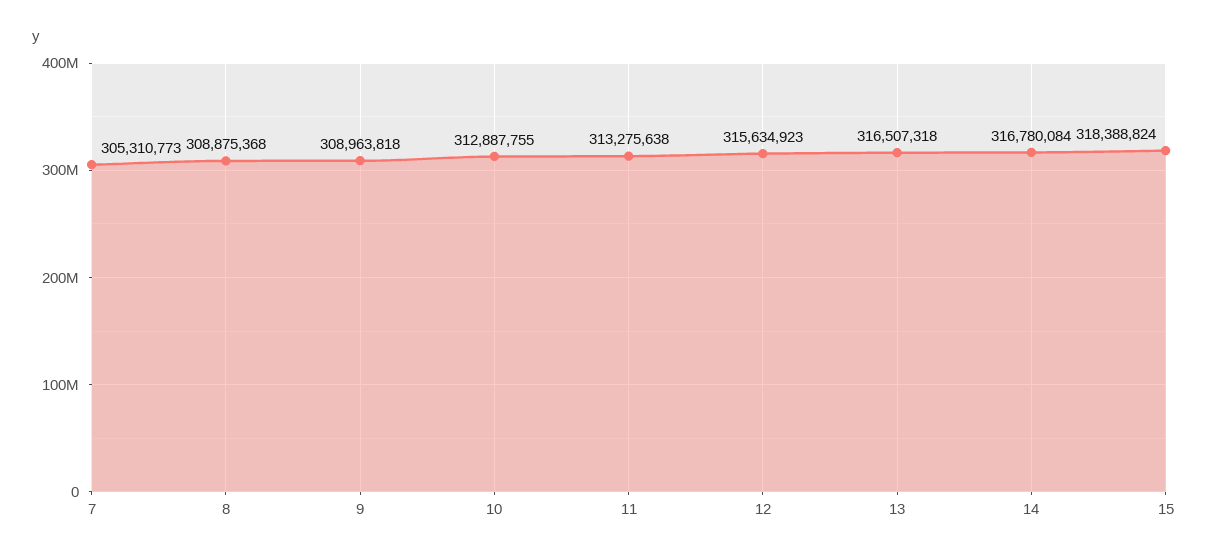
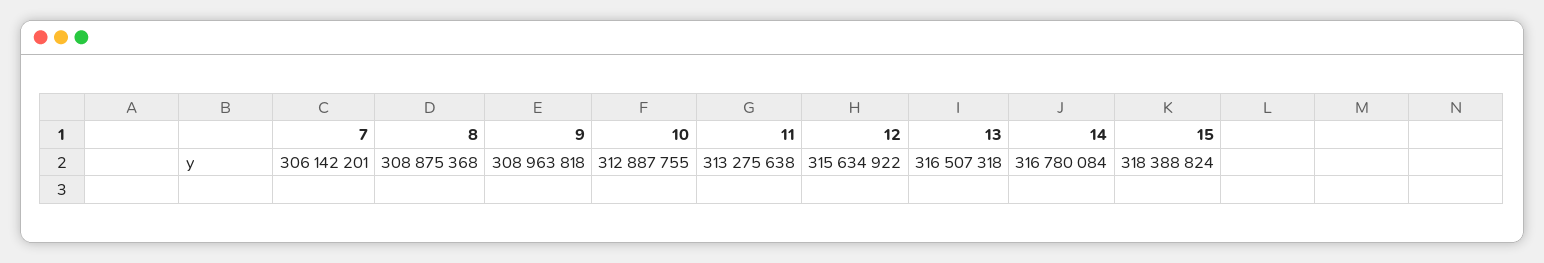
7: 305310773 -> 306142201
12: 315634923 -> 315634922

